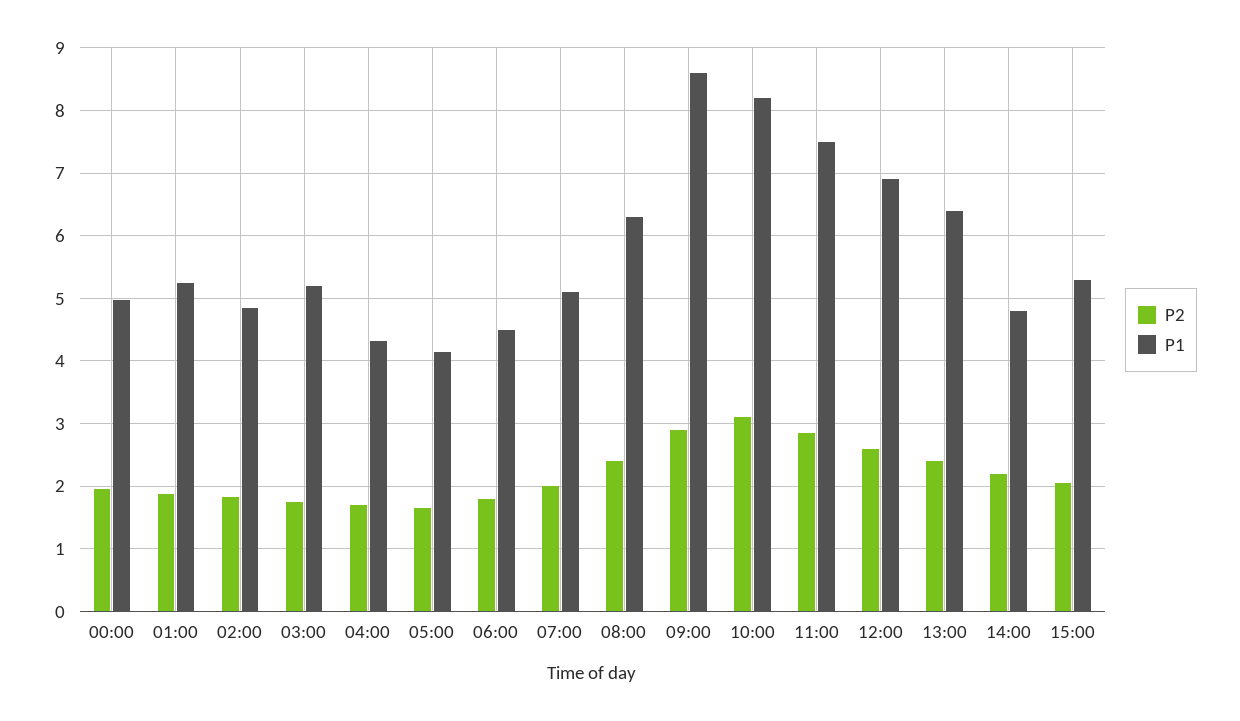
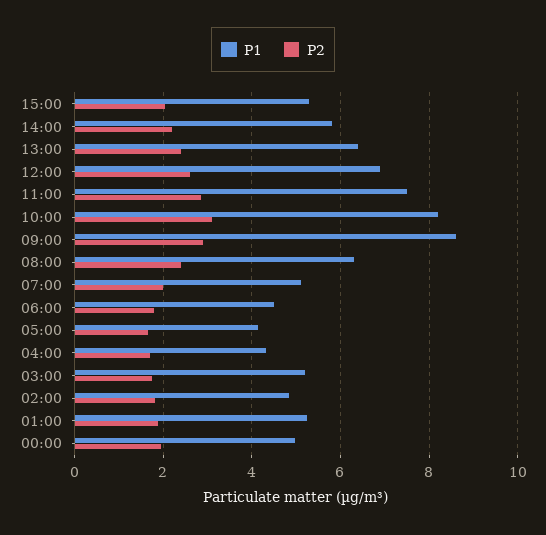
P1, 14:00: 4.8 -> 5.8

